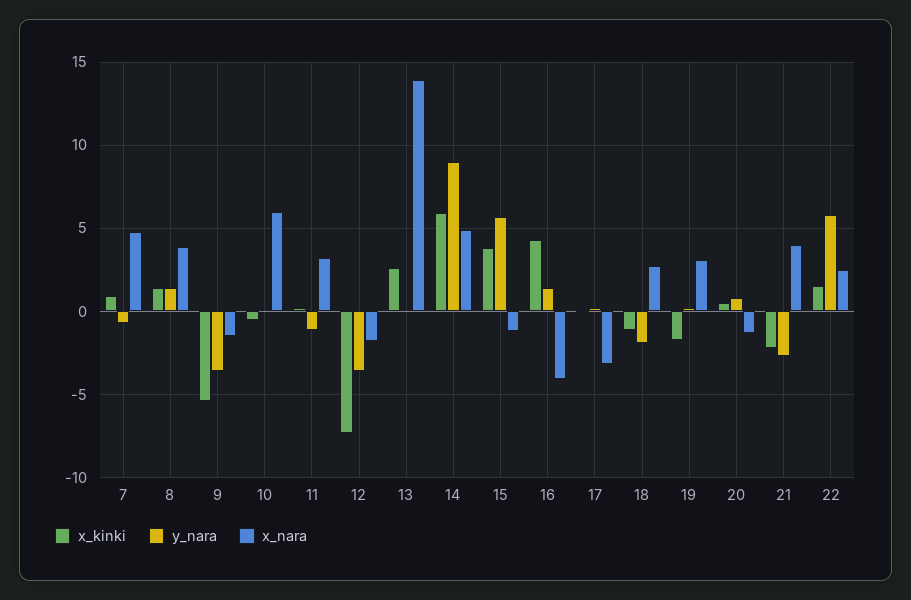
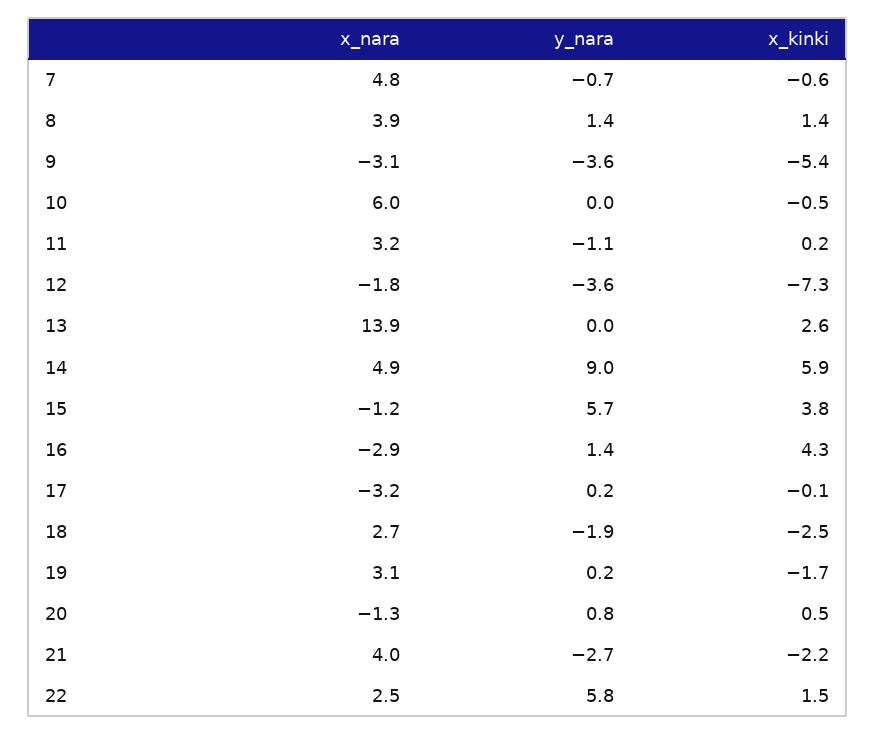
x_kinki, 7: 1 -> -0.6
x_nara, 9: -1.5 -> -3.1
x_nara, 16: -4 -> -2.9
x_kinki, 18: -1 -> -2.5

